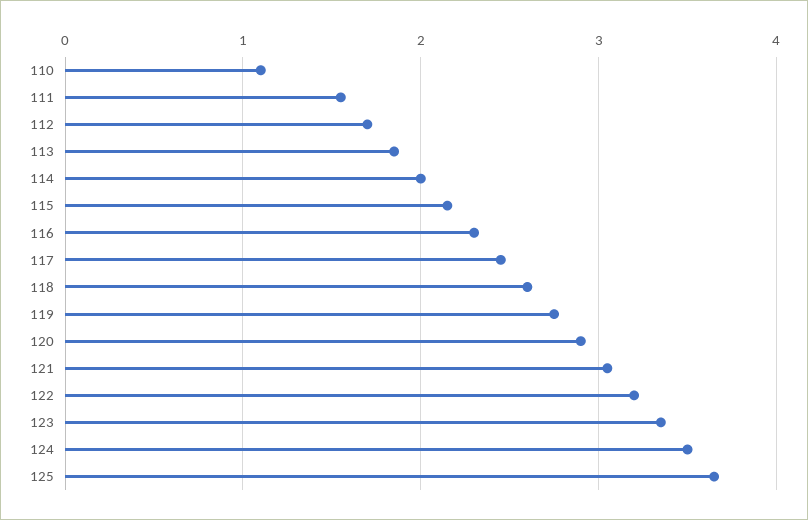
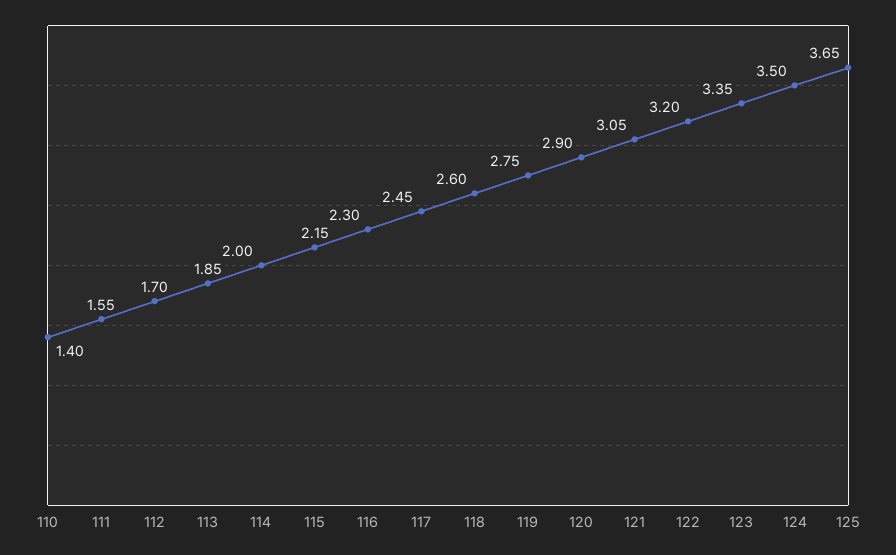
110: 1.1 -> 1.4

